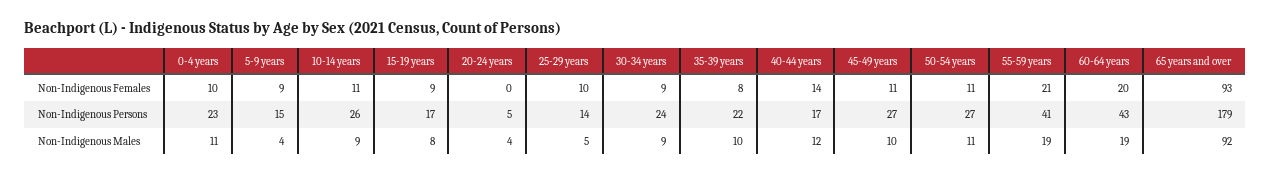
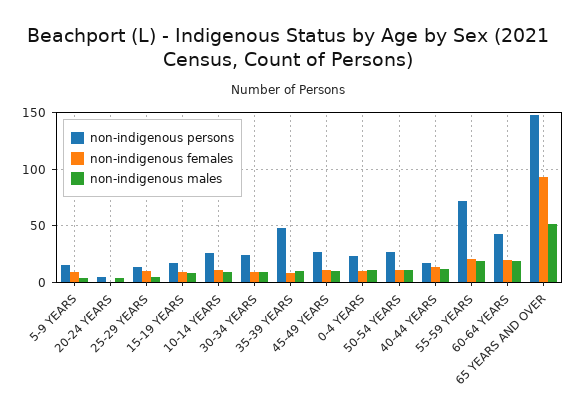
Non-Indigenous Persons, 35-39 years: 22 -> 50
Non-Indigenous Persons, 55-59 years: 41 -> 70
Non-Indigenous Persons, 65 years and over: 179 -> 150
Non-Indigenous Males, 65 years and over: 92 -> 50

